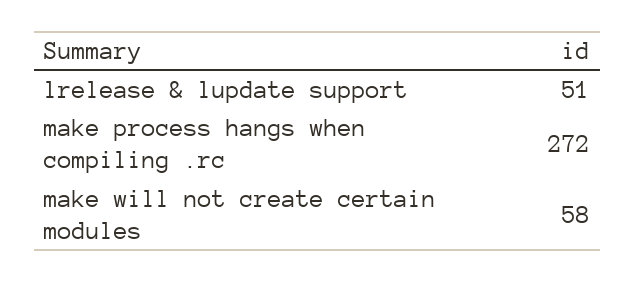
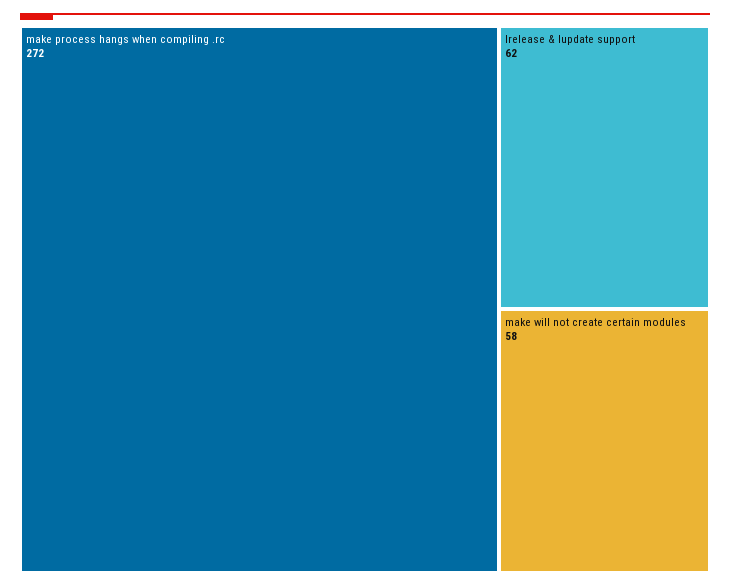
lrelease & lupdate support: 51 -> 62

